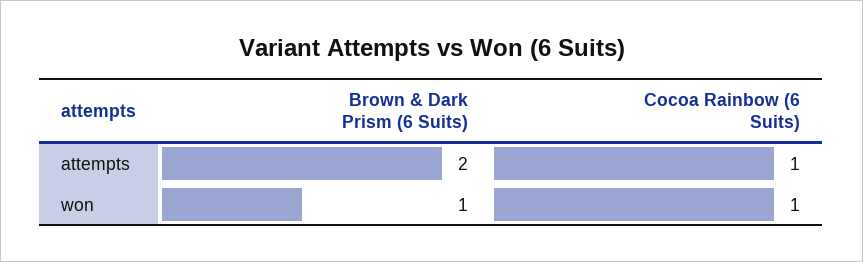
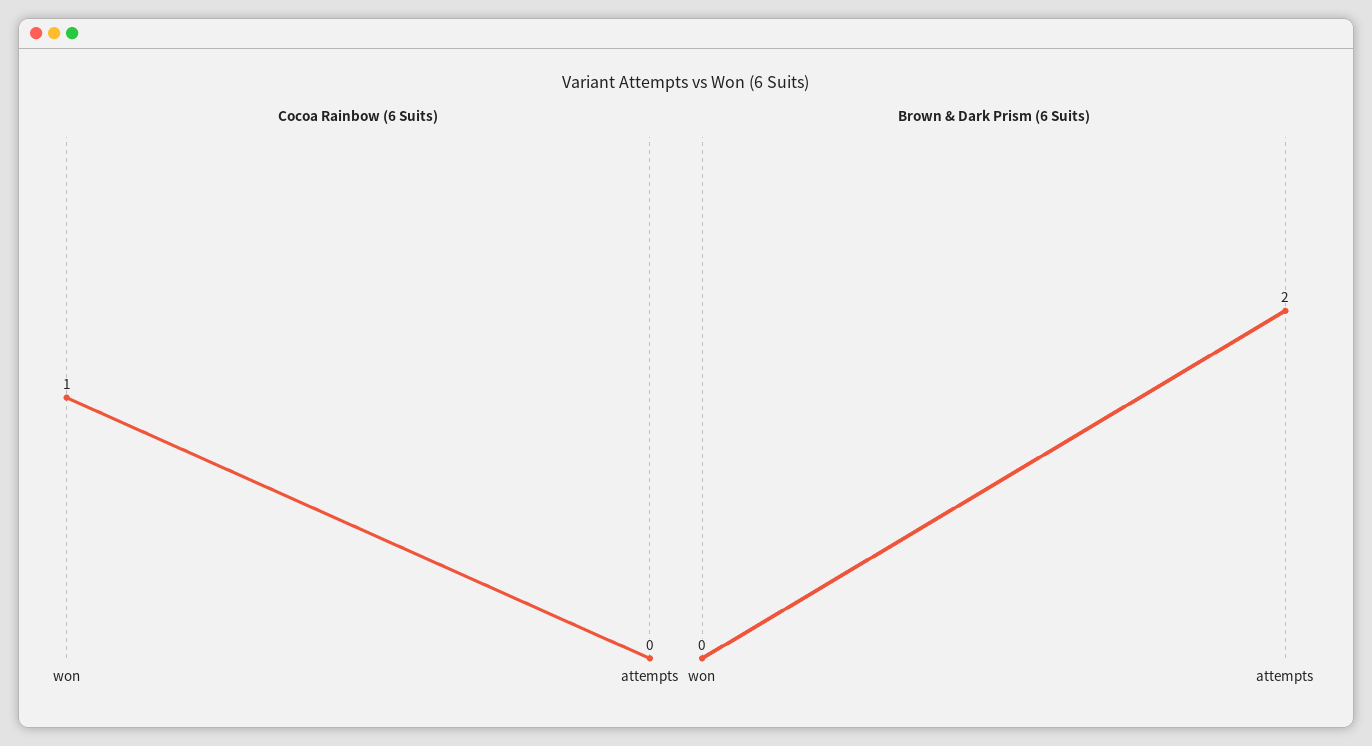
Cocoa Rainbow (6 Suits), attempts: 1 -> 0
Brown & Dark Prism (6 Suits), won: 1 -> 0

